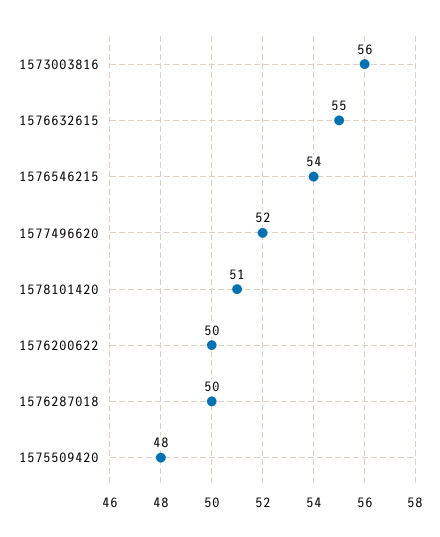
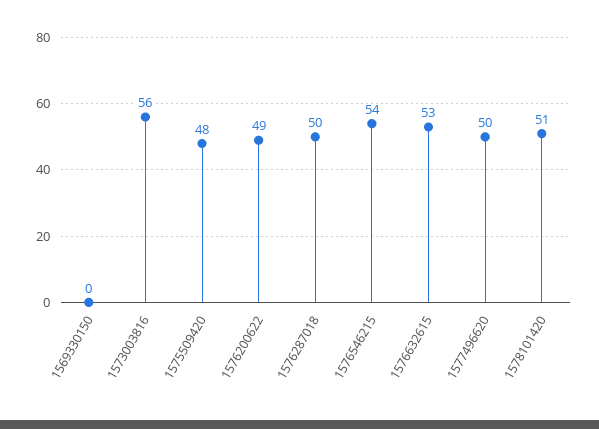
1576632615: 55 -> 53
1577496620: 52 -> 50
1576200622: 50 -> 49
1569330150: none -> 0

